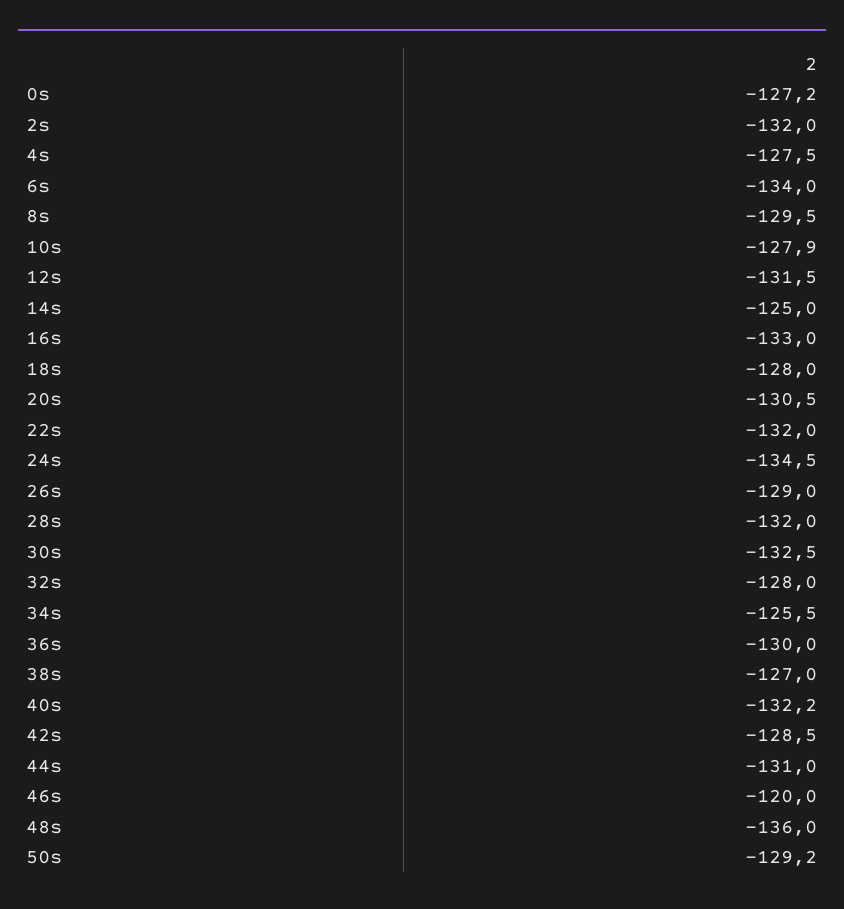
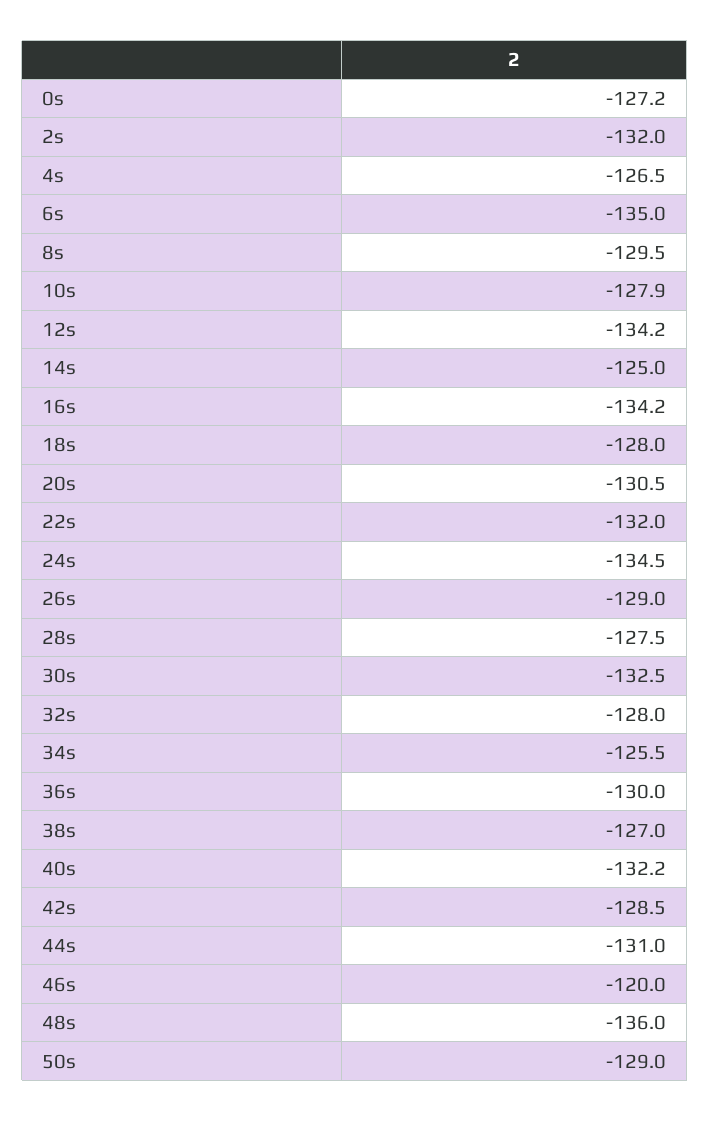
4s: -127.5 -> -126.5
6s: -134 -> -135
12s: -131.5 -> -134.2
16s: -133 -> -134.2
28s: -132 -> -127.5
50s: -129.2 -> -129

